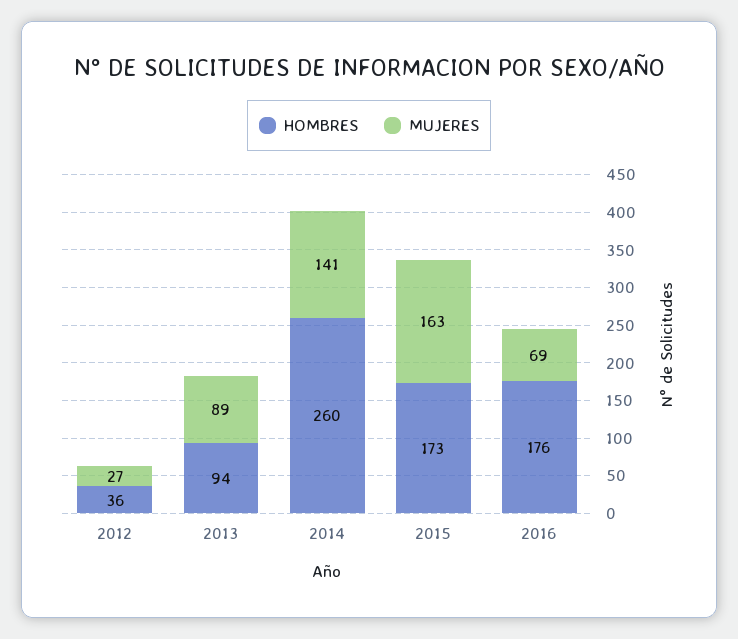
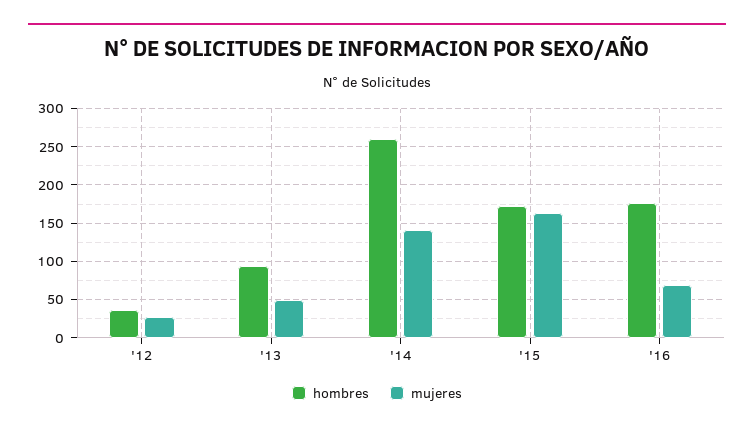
MUJERES, 2013: 89 -> 50

